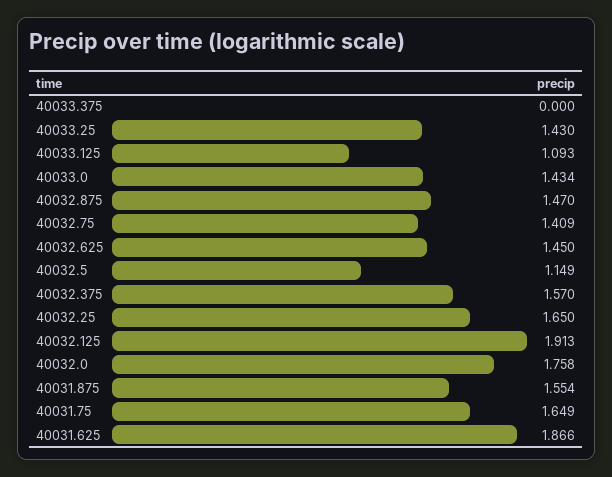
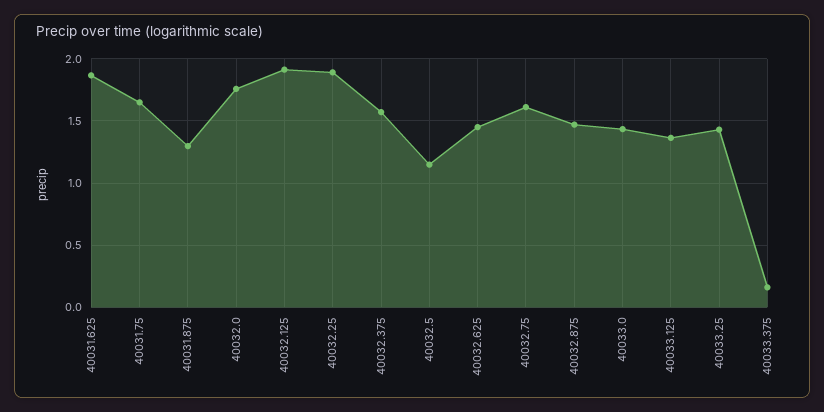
40033.375: 0 -> 0.15
40033.125: 1.093 -> 1.35
40032.75: 1.409 -> 1.6
40032.25: 1.65 -> 1.9
40031.875: 1.554 -> 1.3

